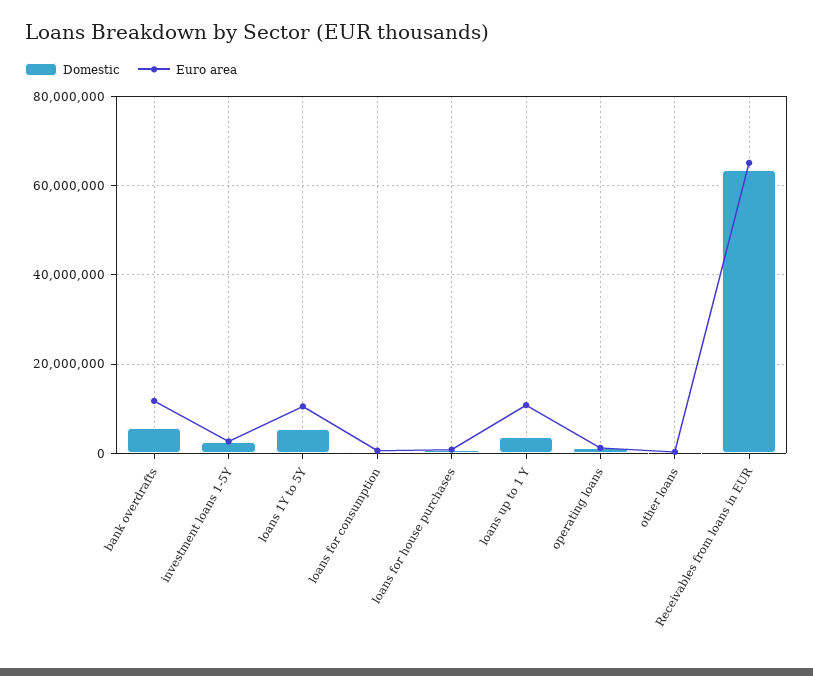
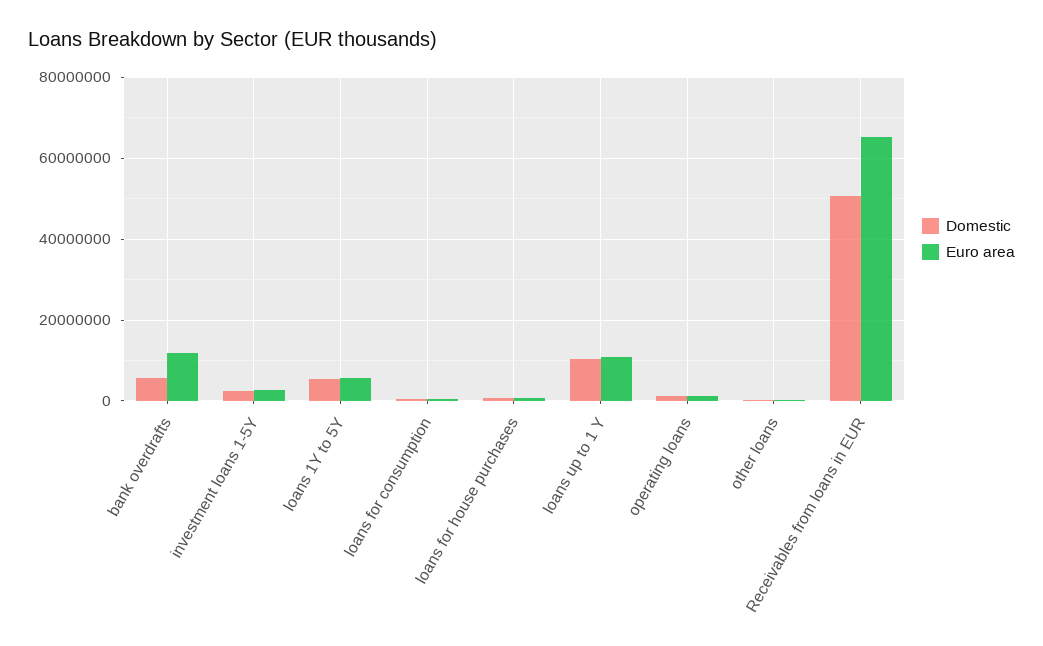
Euro area, loans 1Y to 5Y: 10000000 -> 6000000
Domestic, loans up to 1 Y: 4000000 -> 10000000
Domestic, Receivables from loans in EUR: 64000000 -> 50000000

